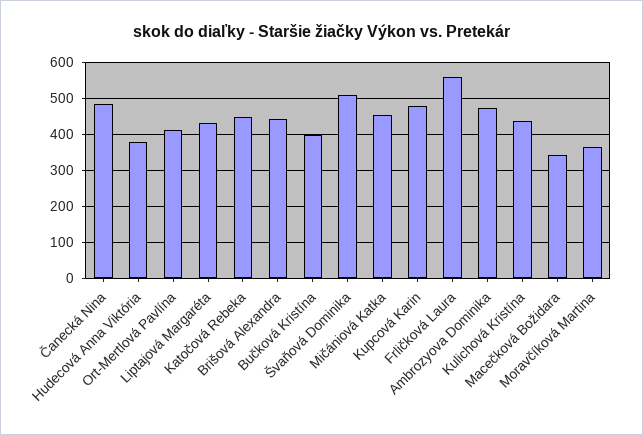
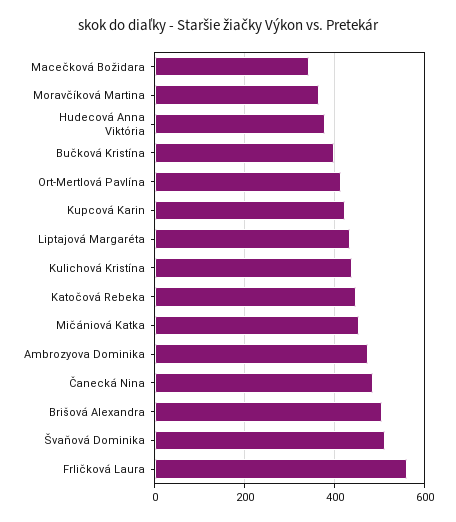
Brišová Alexandra: 440 -> 500
Kupcová Karin: 480 -> 420

